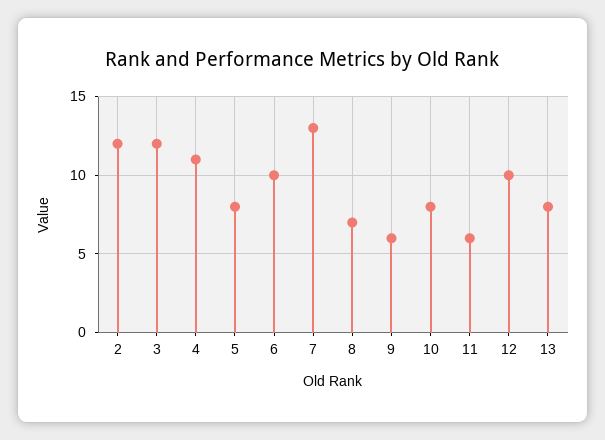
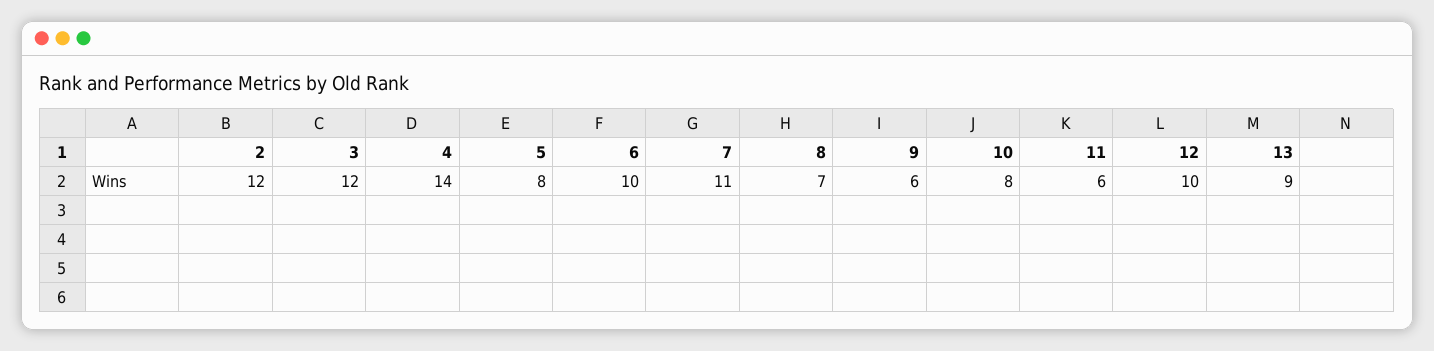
4: 11 -> 14
7: 13 -> 11
13: 8 -> 9

